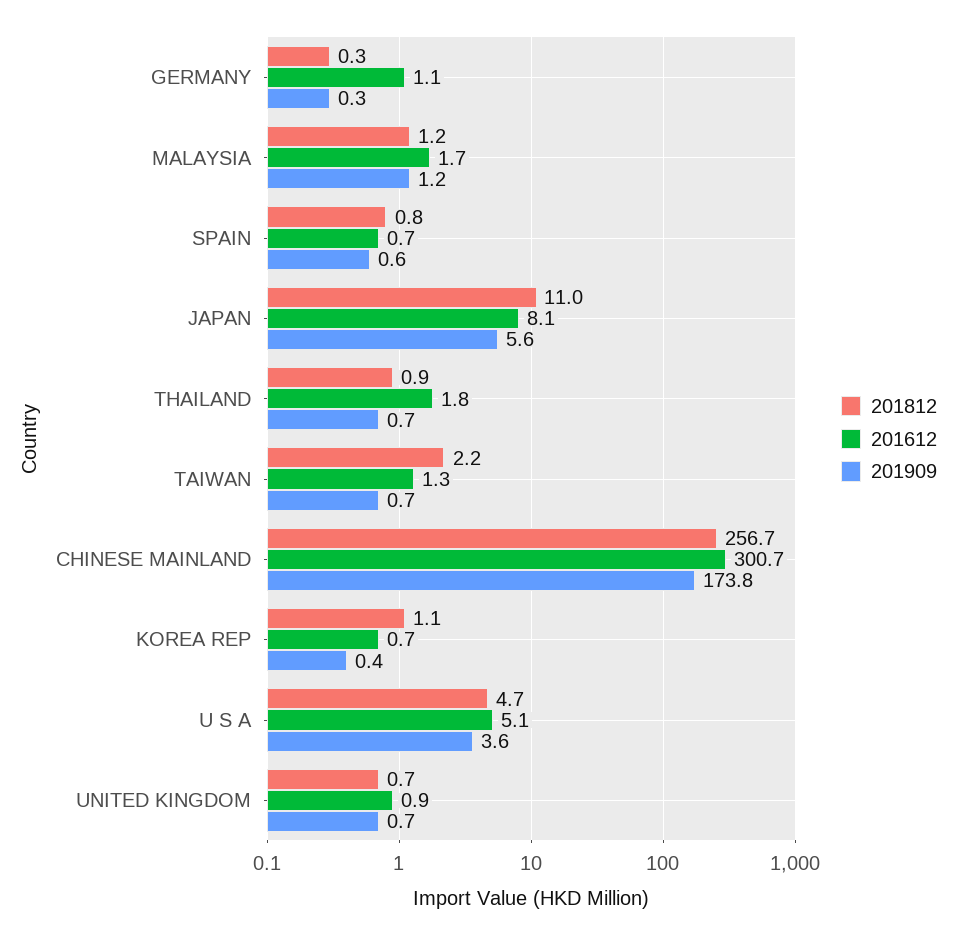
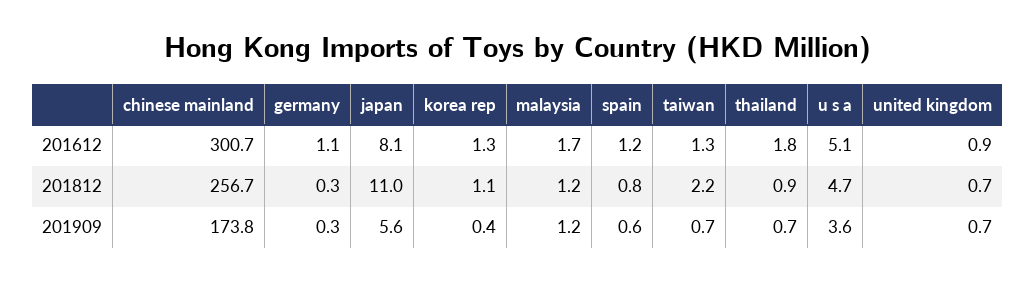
201612, SPAIN: 0.7 -> 1.2
201612, KOREA REP: 0.7 -> 1.3

